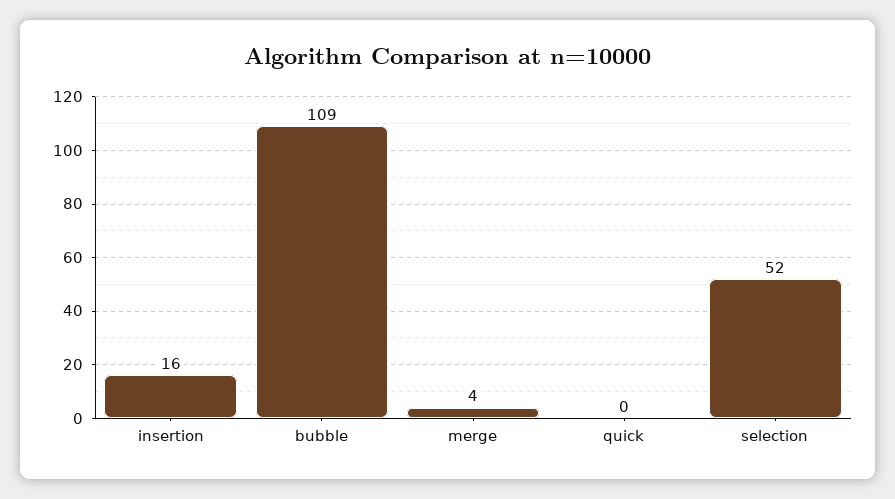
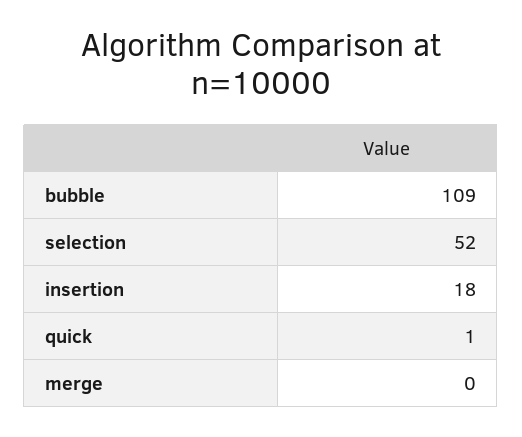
insertion: 16 -> 18
merge: 4 -> 0
quick: 0 -> 1

